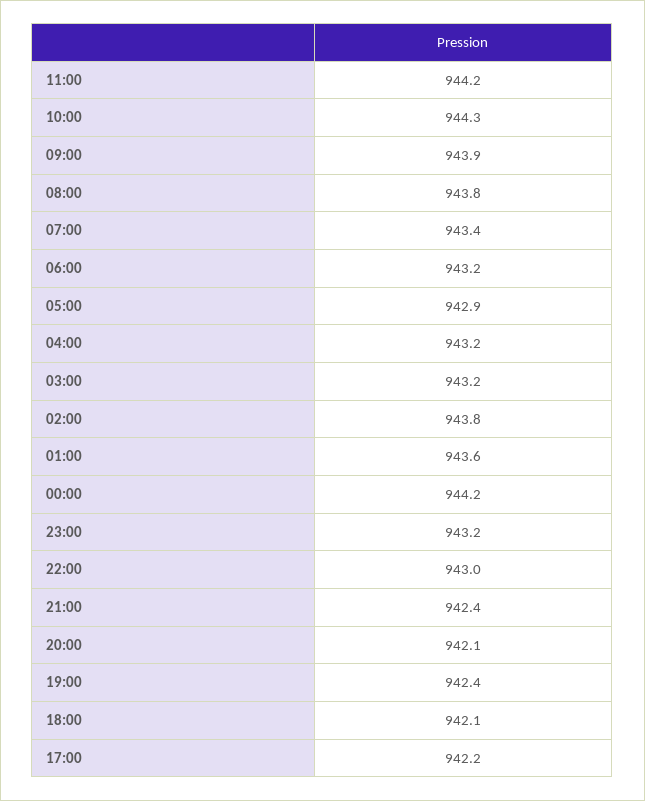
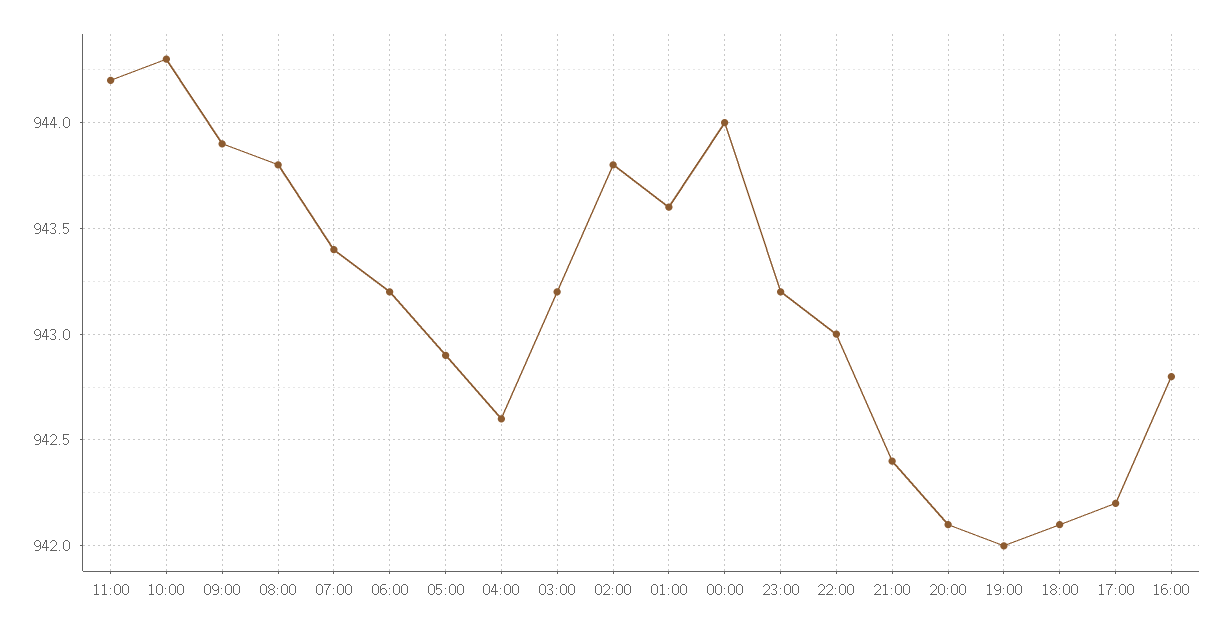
04:00: 943.2 -> 942.6
00:00: 944.2 -> 944
19:00: 942.4 -> 942
16:00: none -> 942.8

